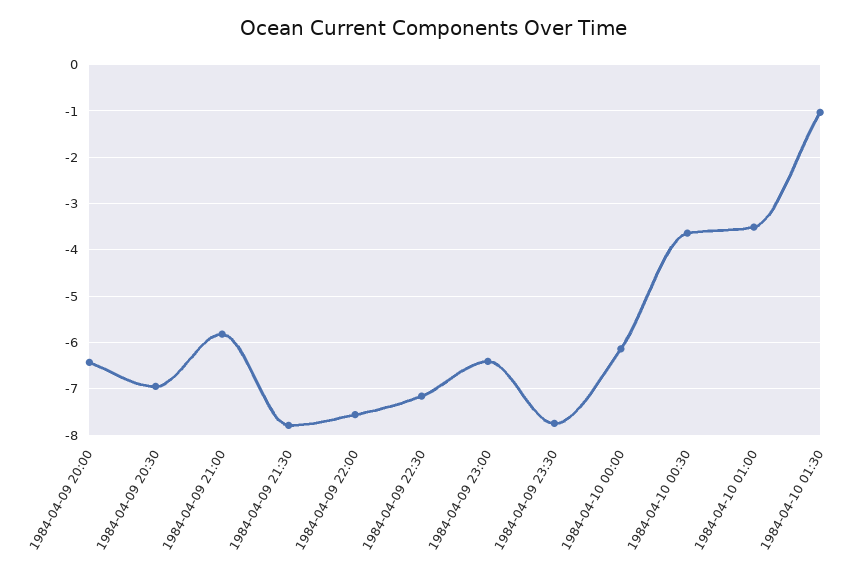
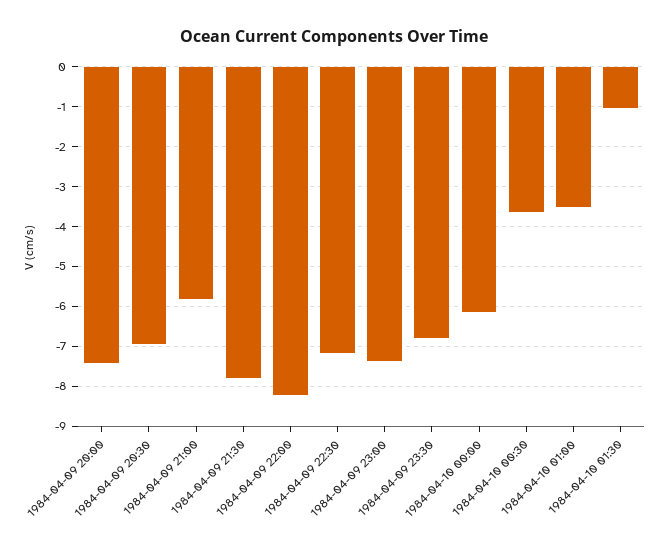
1984-04-09 20:00: -6.4 -> -7.4
1984-04-09 22:00: -7.6 -> -8.2
1984-04-09 23:00: -6.4 -> -7.4
1984-04-09 23:30: -7.8 -> -6.8

